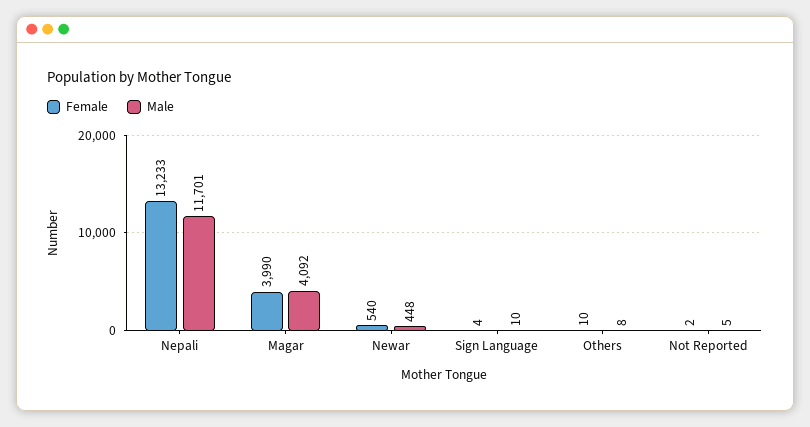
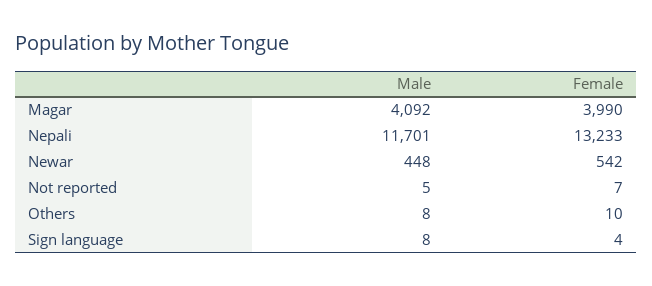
Female, Newar: 540 -> 542
Male, Sign Language: 10 -> 8
Female, Not Reported: 2 -> 7

